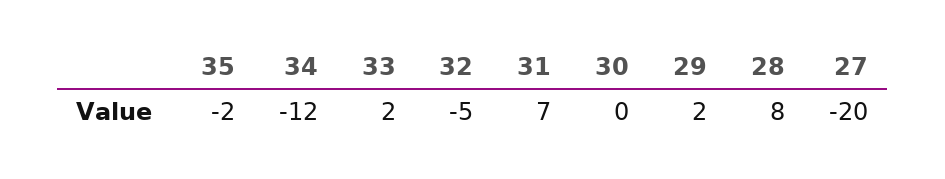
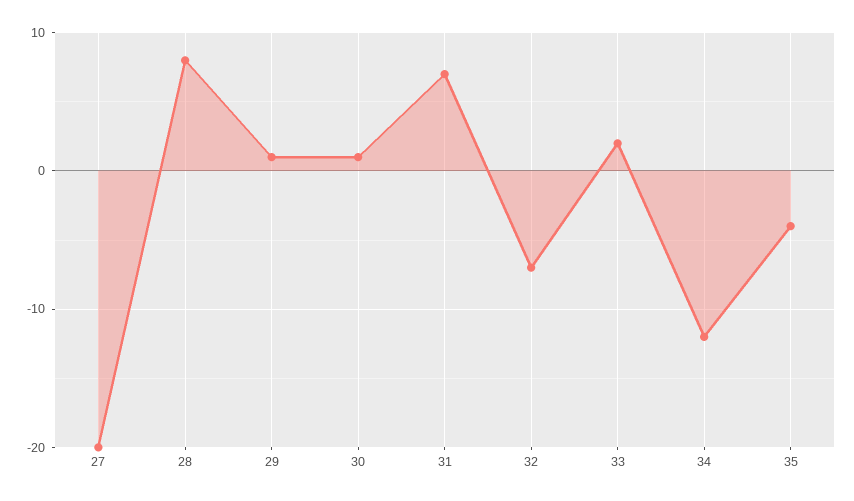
35: -2 -> -4
32: -5 -> -7
30: 0 -> 1
29: 2 -> 1

